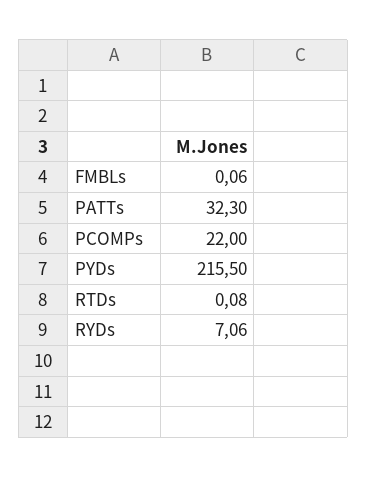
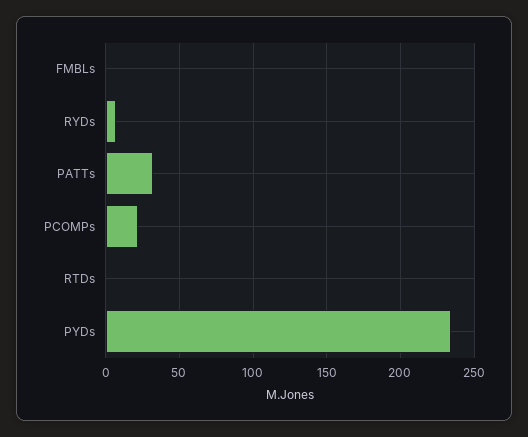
PYDs: 215.5 -> 235

